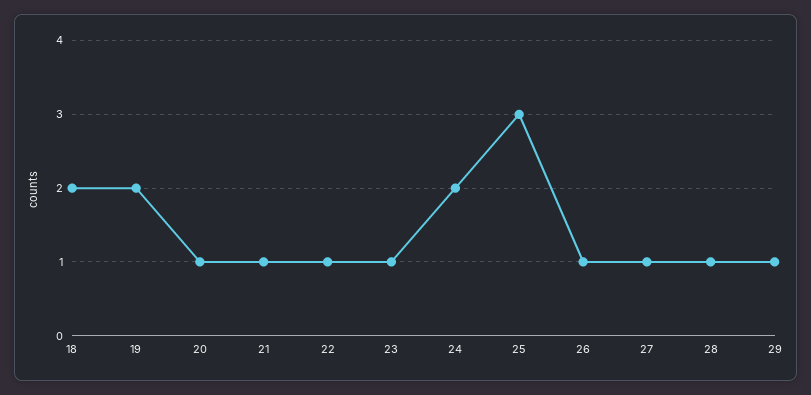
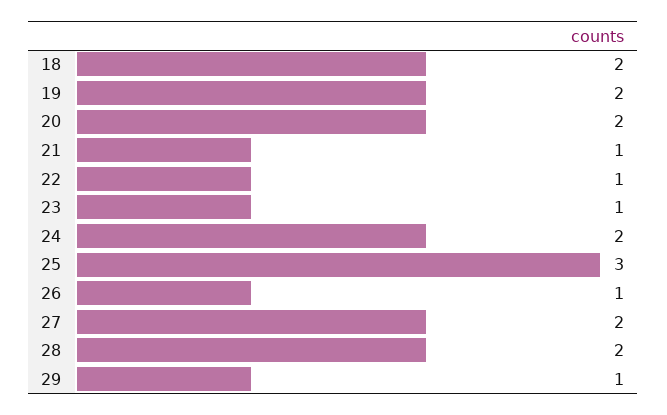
20: 1 -> 2
27: 1 -> 2
28: 1 -> 2

